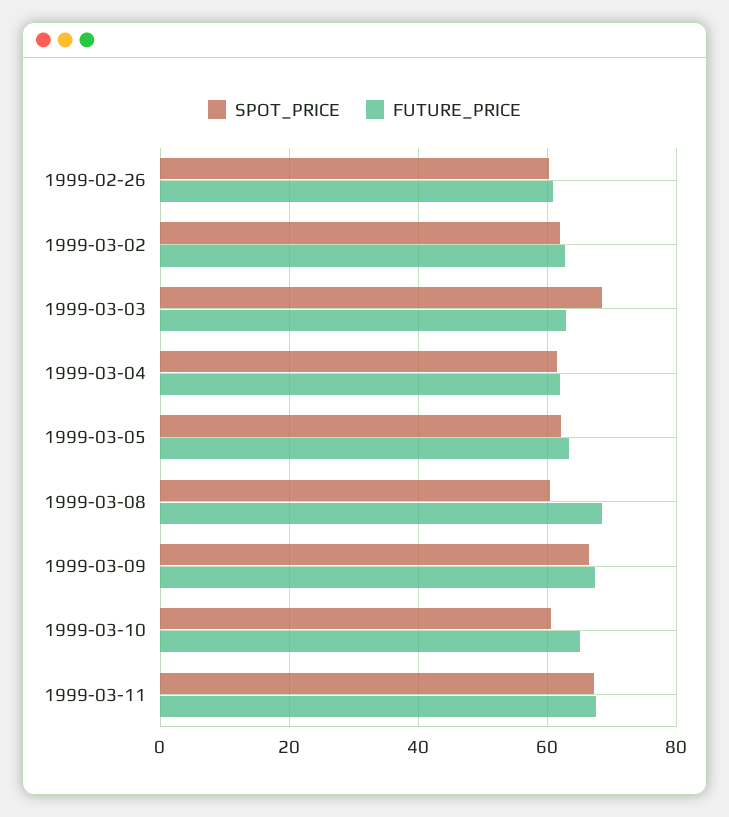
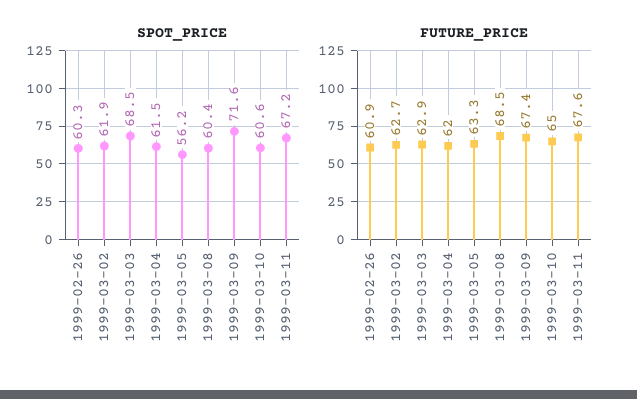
SPOT_PRICE, 1999-03-05: 62 -> 56.2
SPOT_PRICE, 1999-03-09: 66 -> 71.6

